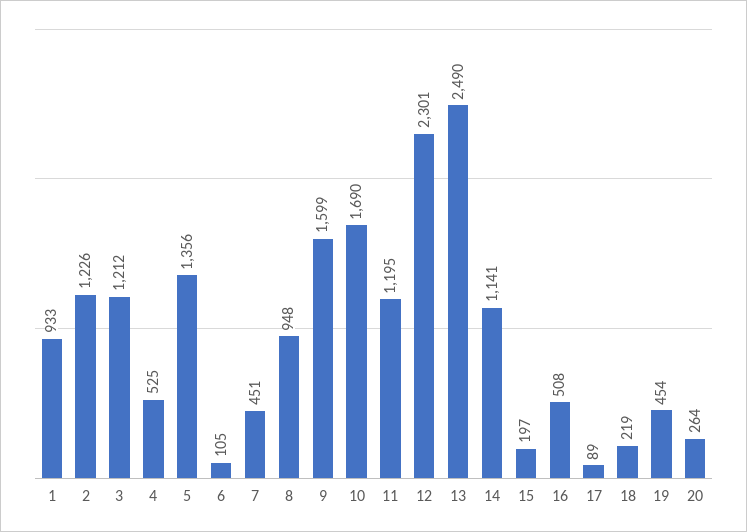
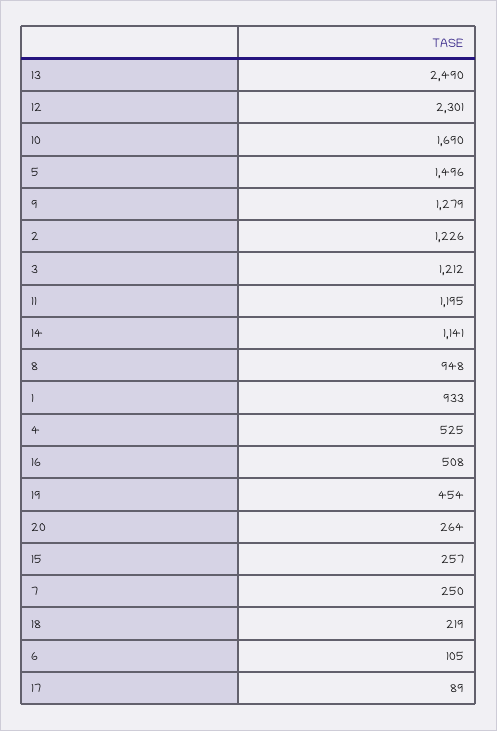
5: 1356 -> 1496
7: 451 -> 250
9: 1599 -> 1279
15: 197 -> 257

